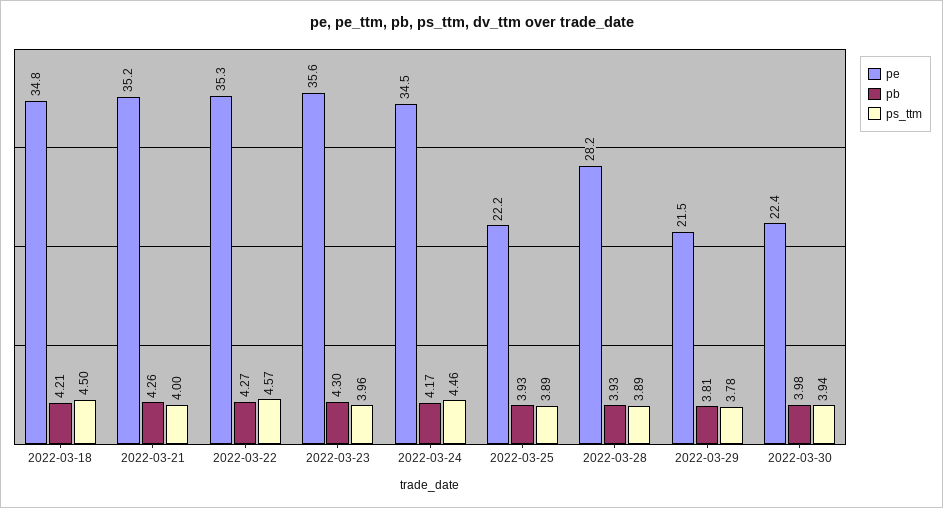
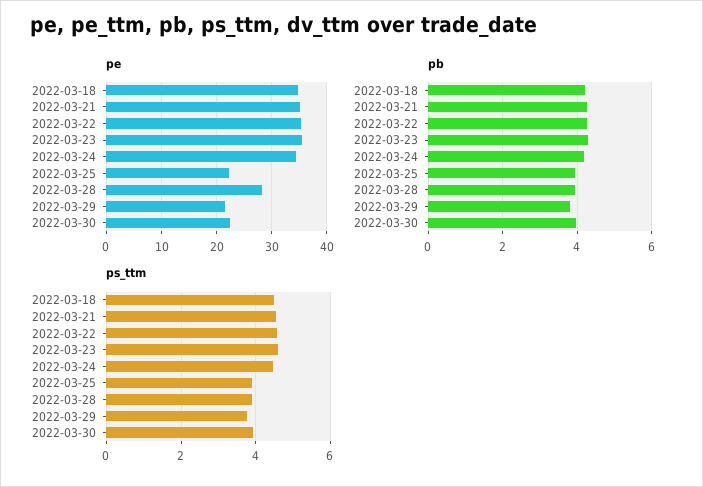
ps_ttm, 2022-03-21: 4 -> 4.6
ps_ttm, 2022-03-23: 3.96 -> 4.6

